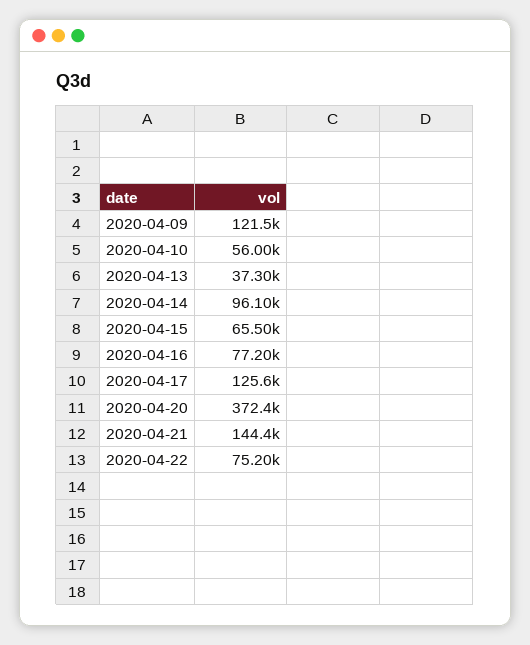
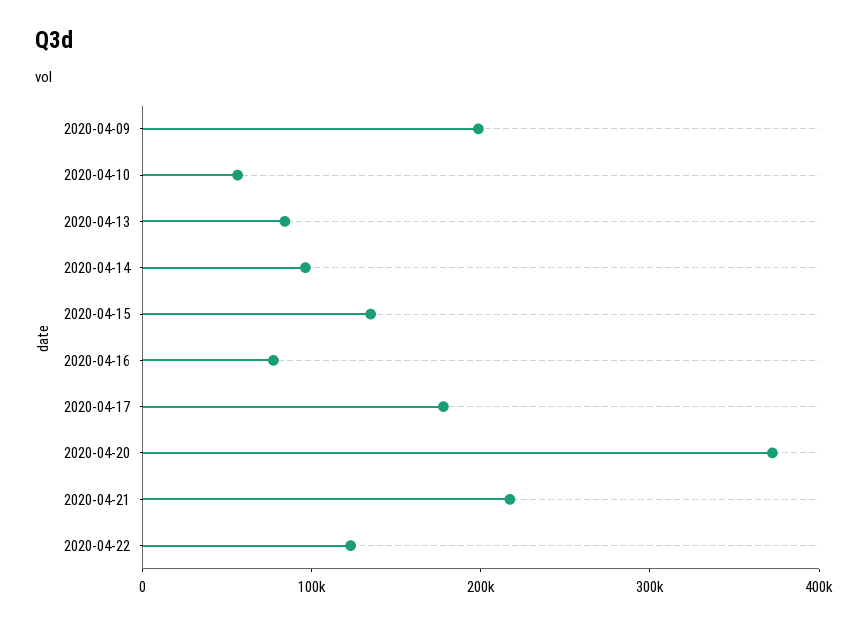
2020-04-09: 121500 -> 200000
2020-04-13: 37300 -> 80000
2020-04-15: 65500 -> 140000
2020-04-17: 125600 -> 180000
2020-04-21: 144400 -> 220000
2020-04-22: 75200 -> 120000

